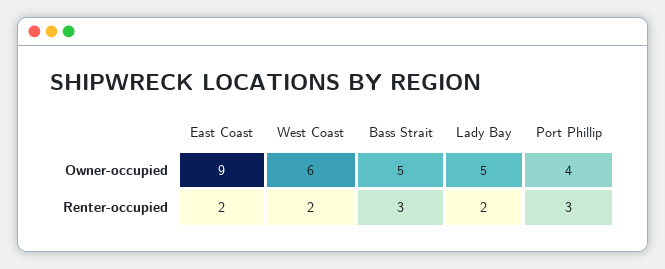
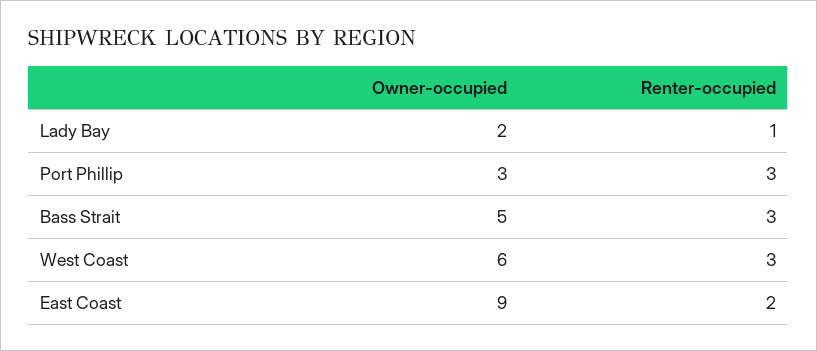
Lady Bay, Owner-occupied: 5 -> 2
Port Phillip, Owner-occupied: 4 -> 3
West Coast, Renter-occupied: 2 -> 3
Lady Bay, Renter-occupied: 2 -> 1

